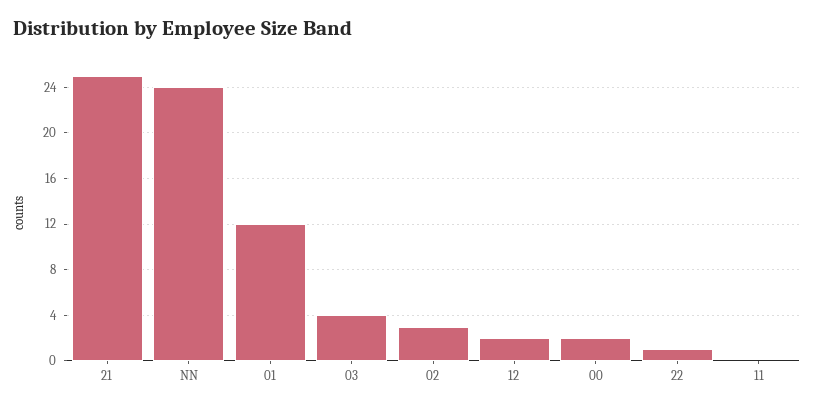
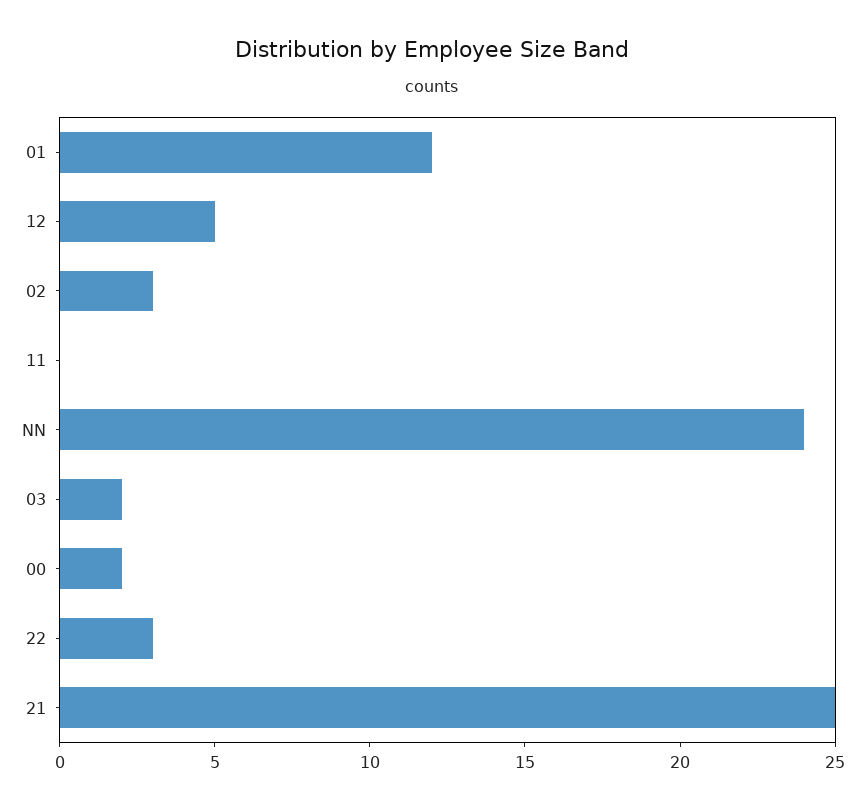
03: 4 -> 2
12: 2 -> 5
22: 1 -> 3

